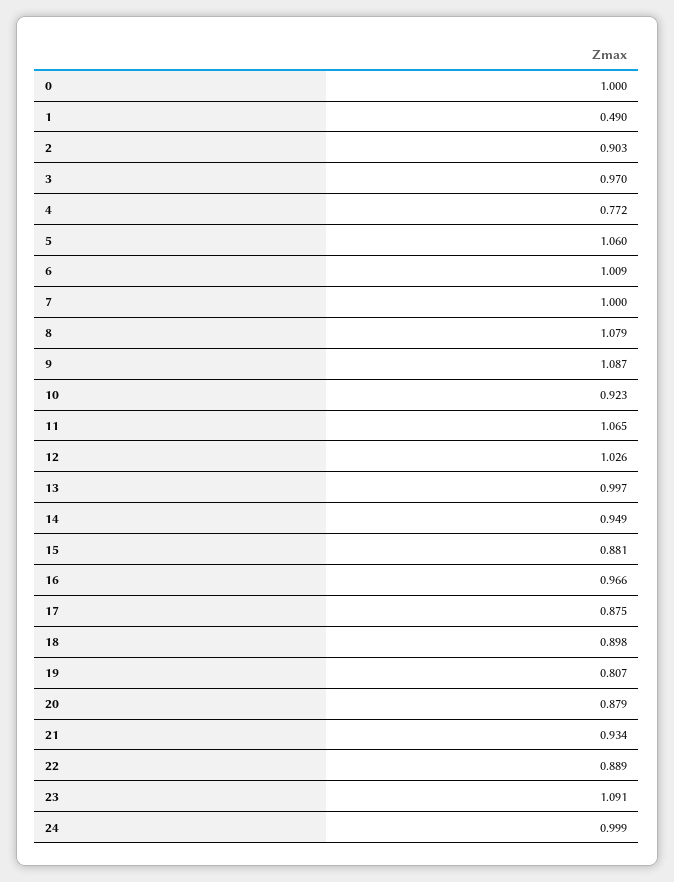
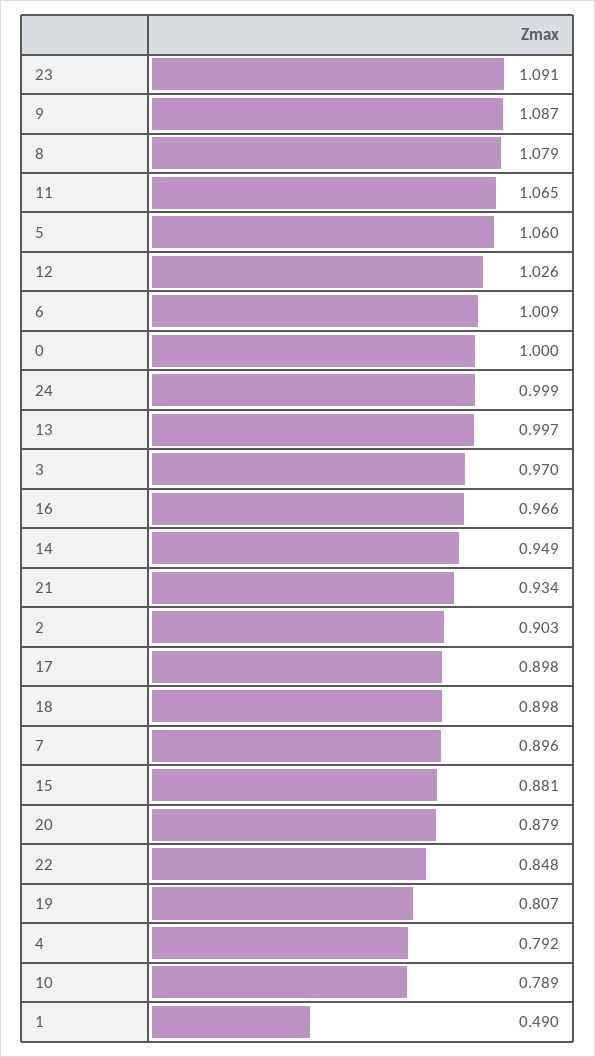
4: 0.772 -> 0.792
7: 1 -> 0.896
10: 0.923 -> 0.789
17: 0.875 -> 0.898
22: 0.889 -> 0.848

